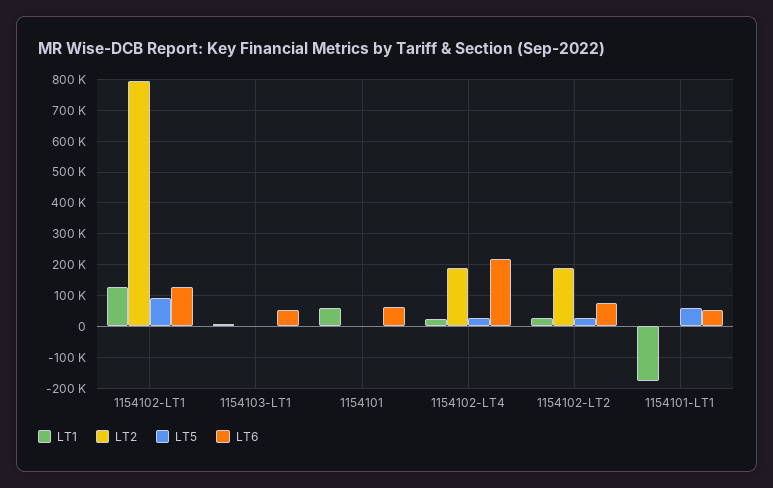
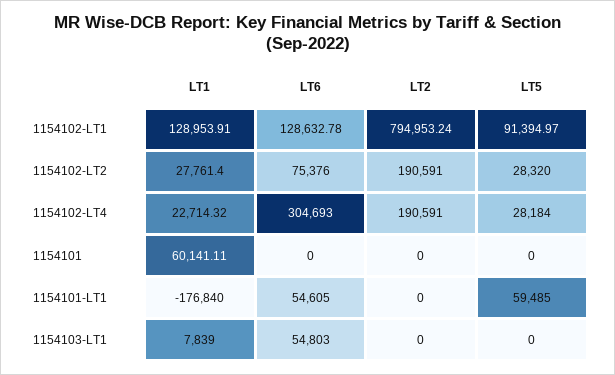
LT6, 1154101: 60000 -> 0
LT6, 1154102-LT4: 220000 -> 304693

